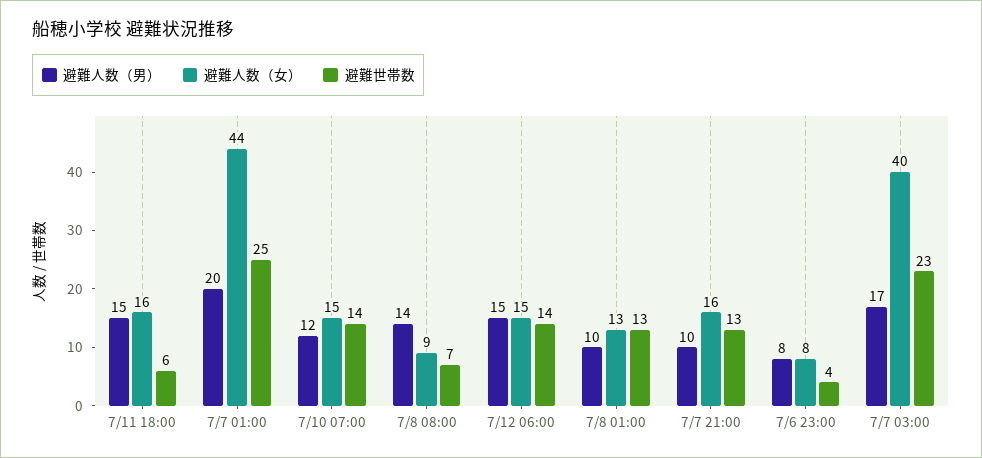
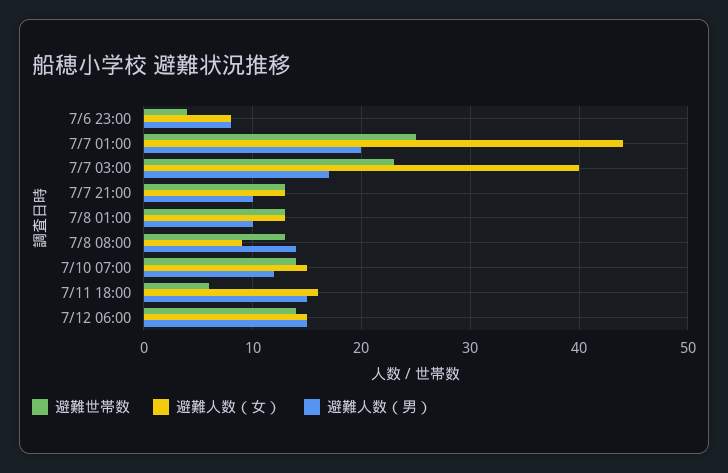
避難世帯数, 7/8 08:00: 7 -> 13
避難人数（女）, 7/7 21:00: 16 -> 13

